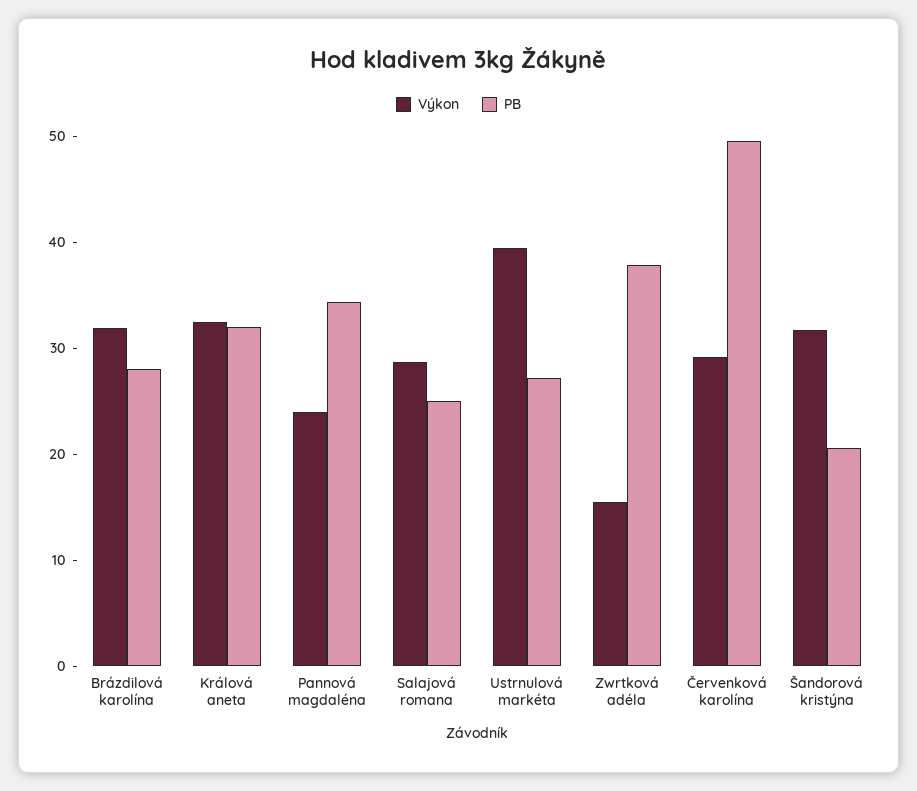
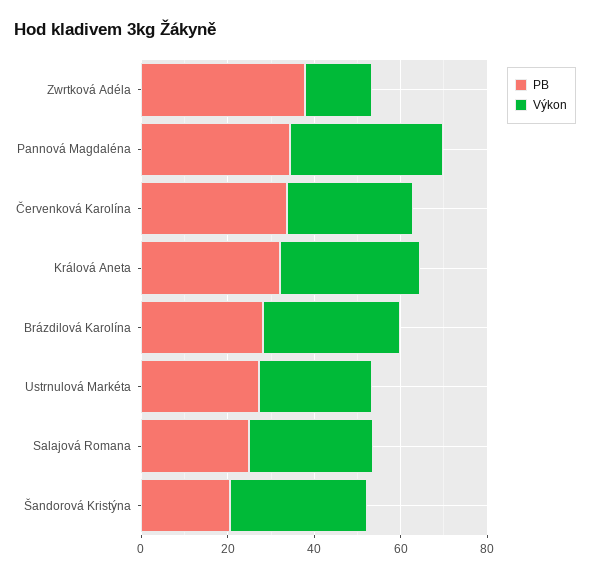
Výkon, Pannová magdaléna: 24 -> 35
Výkon, Ustrnulová markéta: 40 -> 25
PB, Červenková karolína: 50 -> 35

